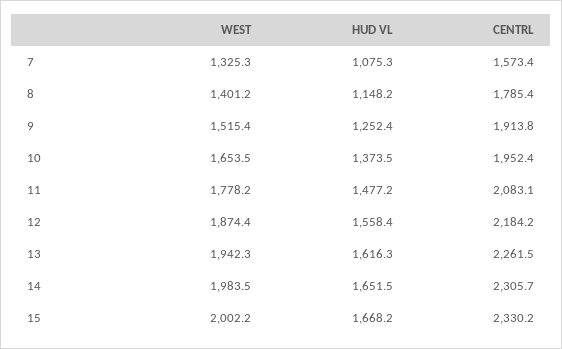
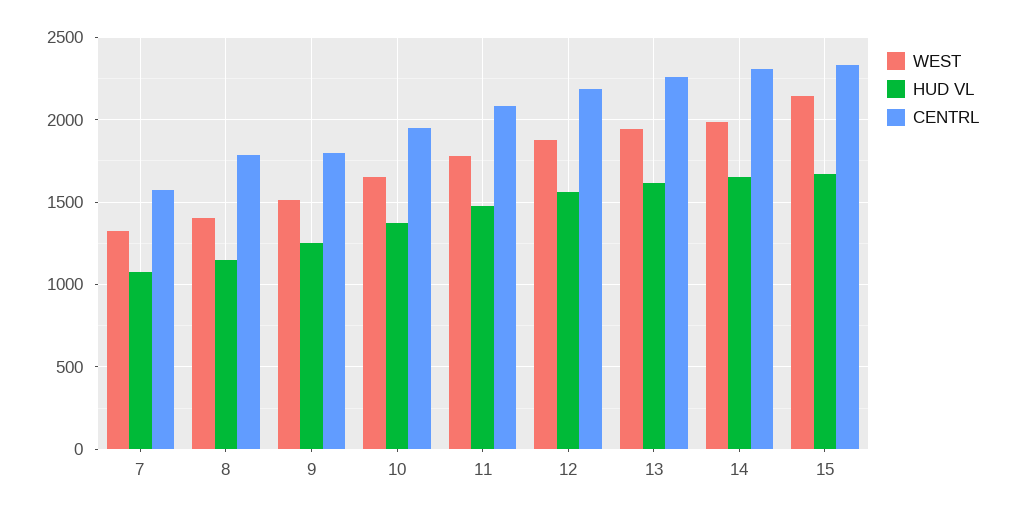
CENTRL, 9: 1913.8 -> 1800
WEST, 15: 2002.2 -> 2150

